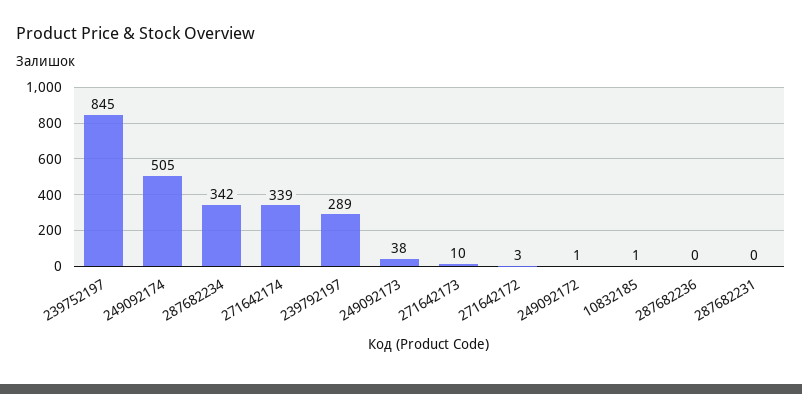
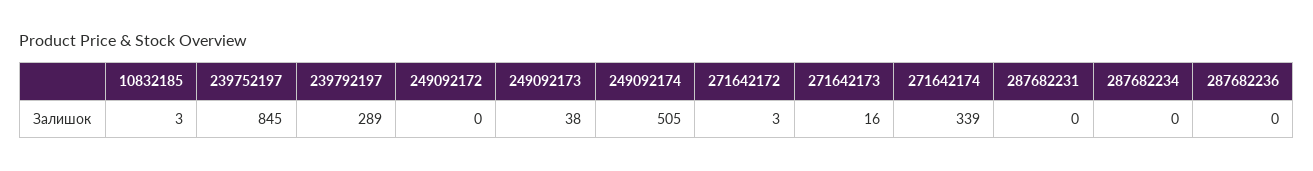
287682234: 342 -> 0
271642173: 10 -> 16
249092172: 1 -> 0
10832185: 1 -> 3

